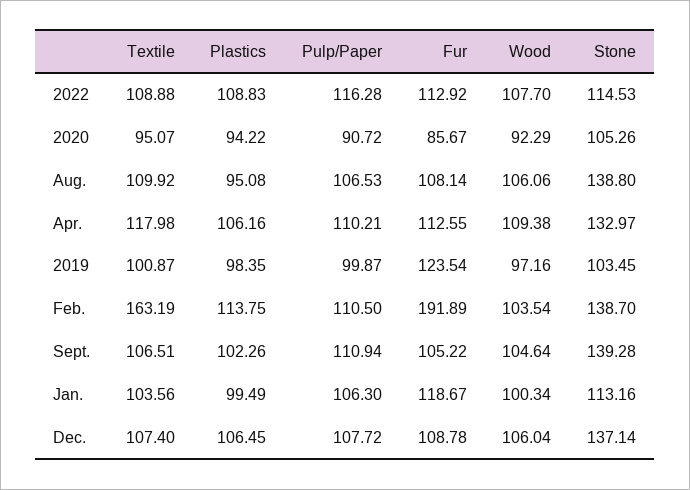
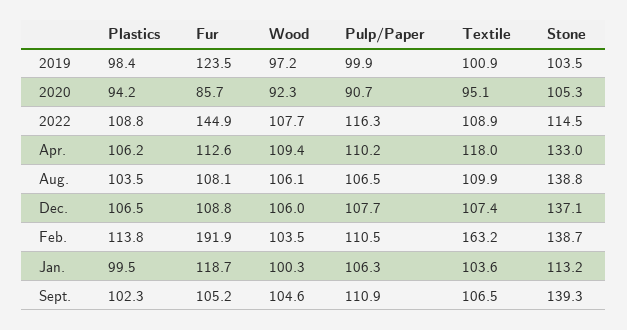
Fur, 2022: 112.92 -> 144.9
Plastics, Aug.: 95.08 -> 103.5

